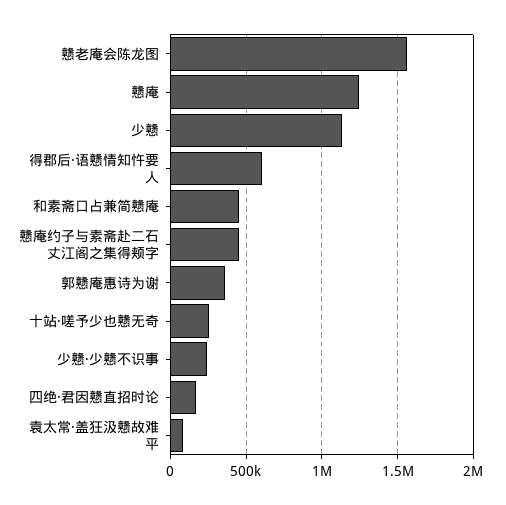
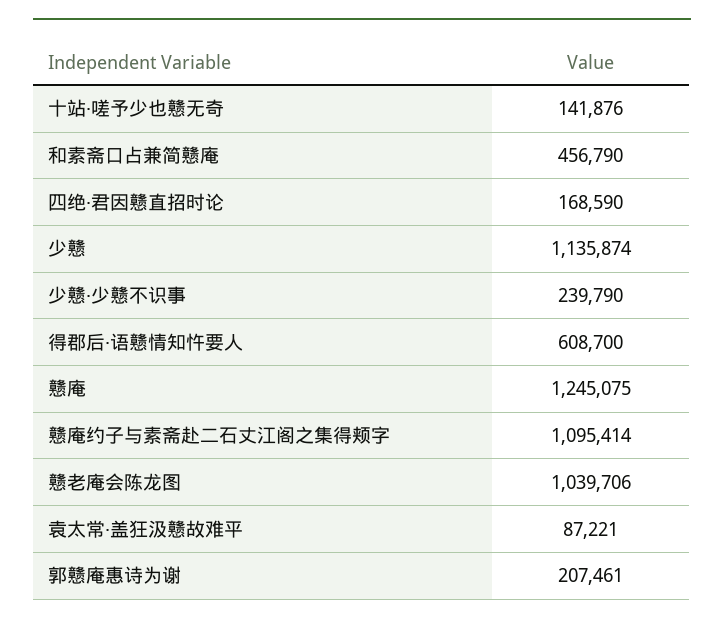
戆老庵会陈龙图: 1550000 -> 1039706
戆庵约子与素斋赴二石丈江阁之集得颊字: 450000 -> 1095414
郭戆庵惠诗为谢: 350000 -> 207461
十站·嗟予少也戆无奇: 250000 -> 141876

